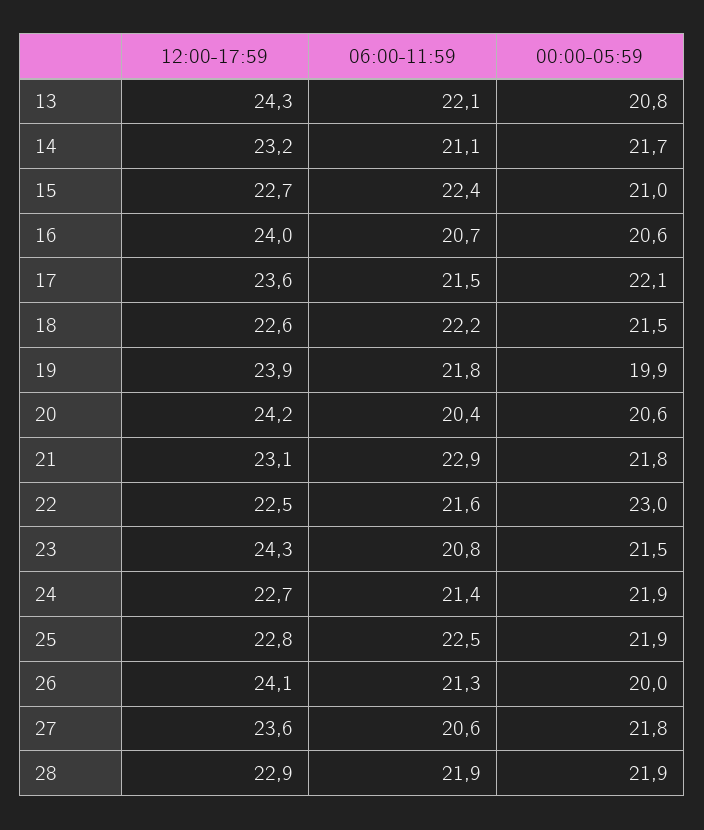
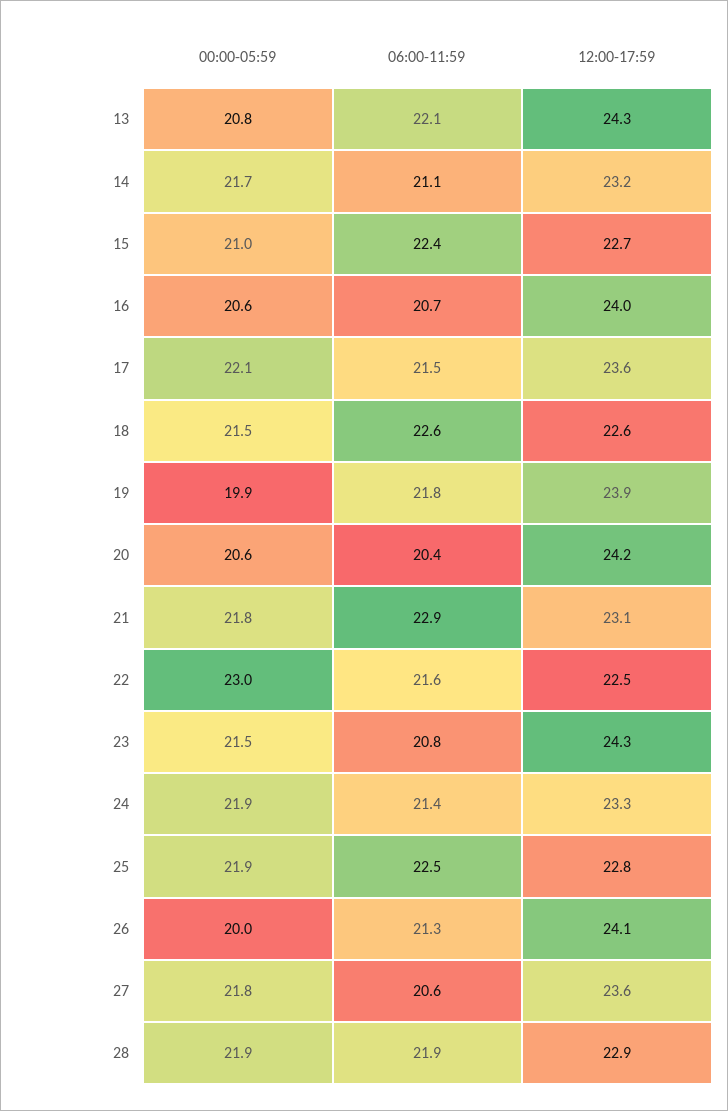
06:00-11:59, 18: 22.2 -> 22.6
12:00-17:59, 24: 22.7 -> 23.3

